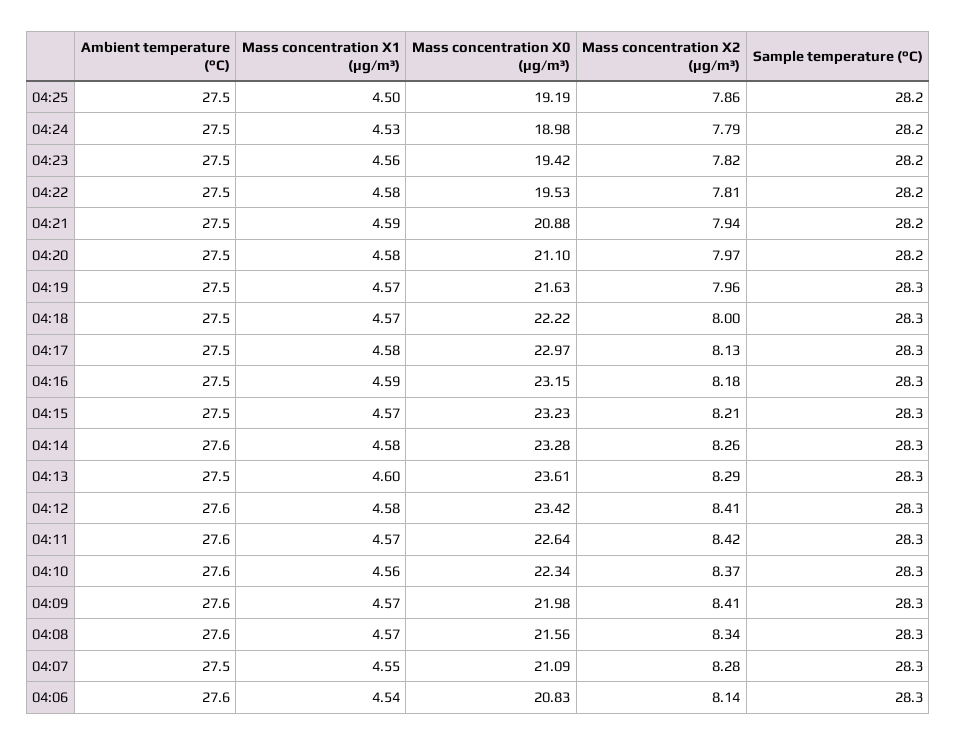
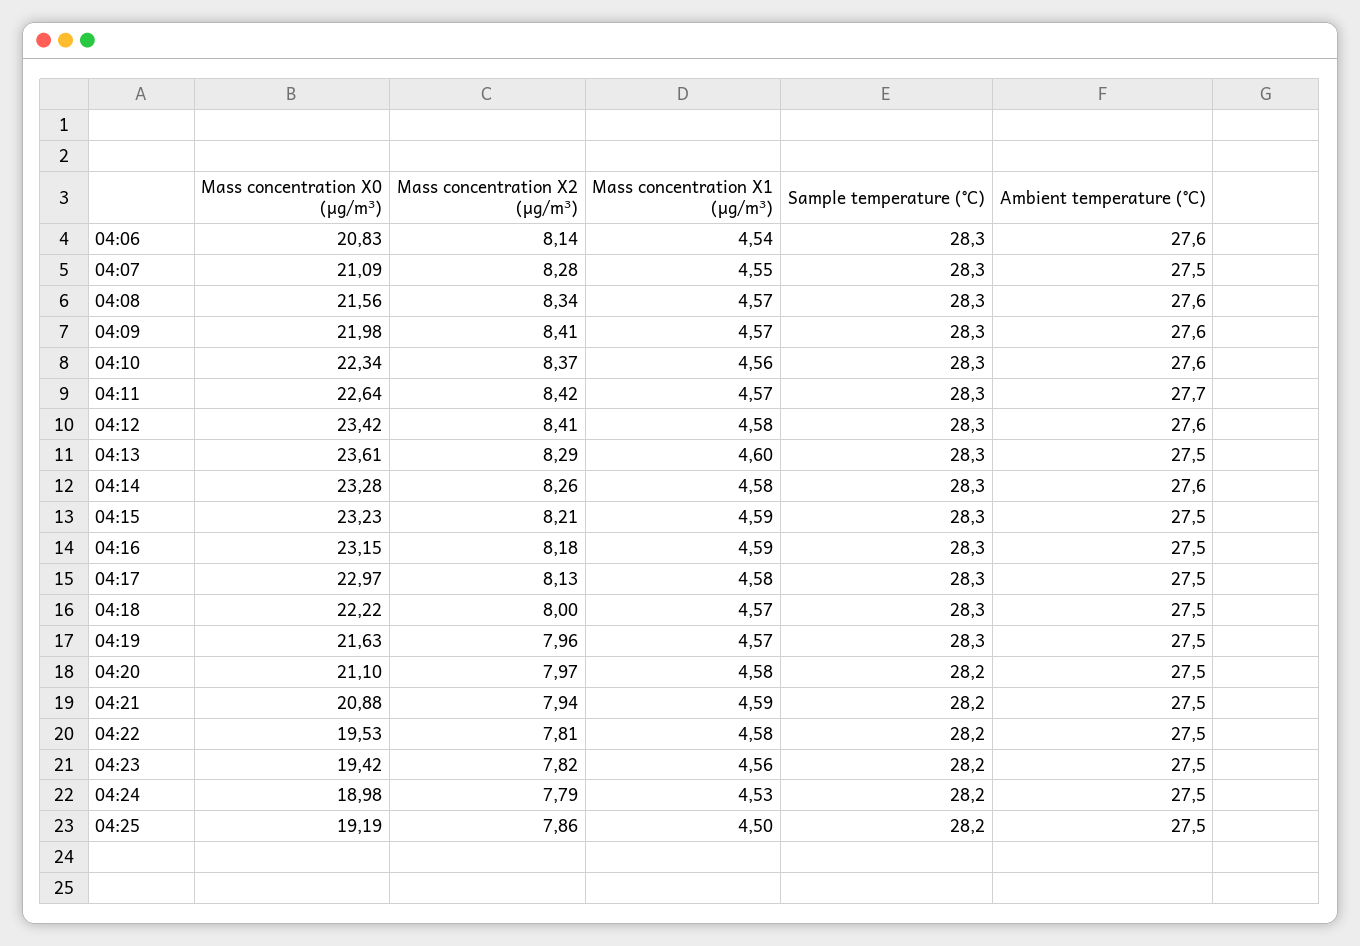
Mass concentration X1 (μg/m³), 04:15: 4.57 -> 4.59
Ambient temperature (°C), 04:11: 27.6 -> 27.7

